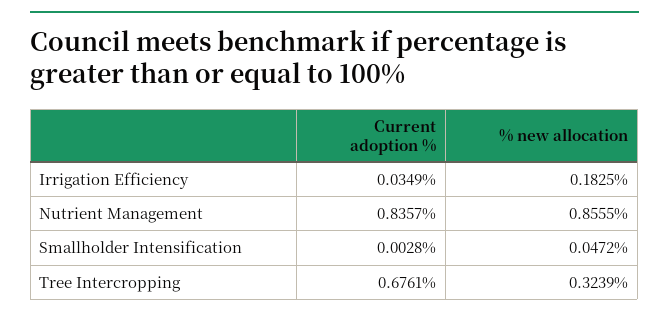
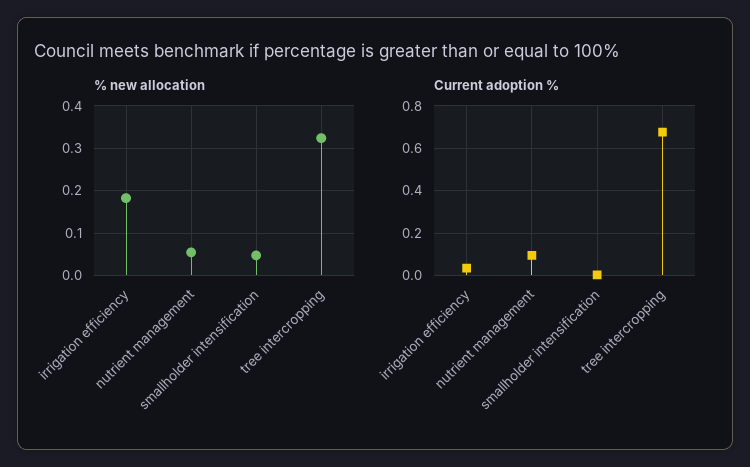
Current adoption %, Nutrient Management: 0.8357 -> 0.1
% new allocation, Nutrient Management: 0.8555 -> 0.06

